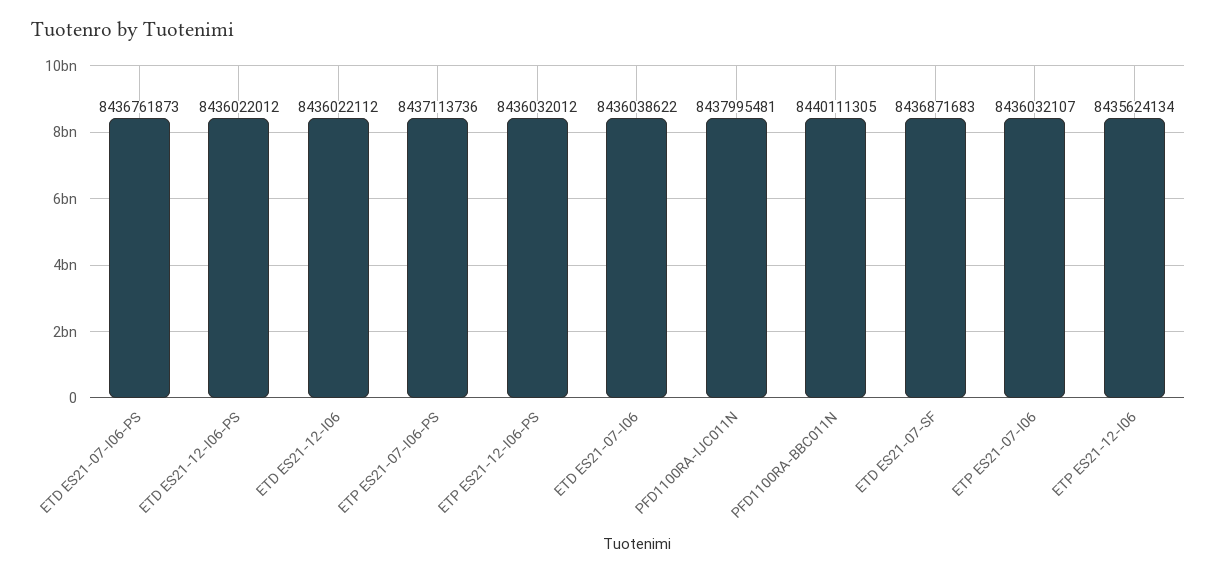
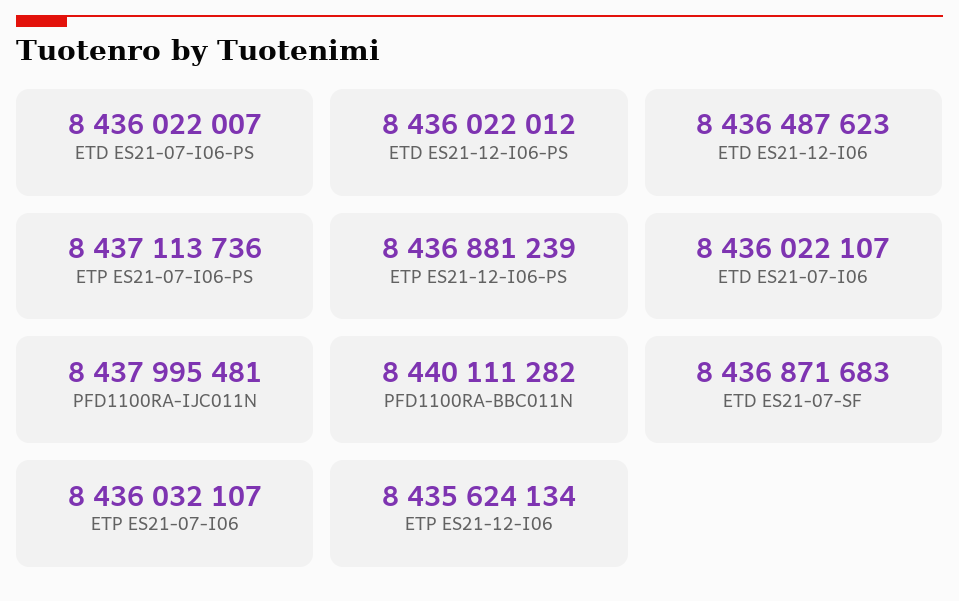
ETD ES21-07-I06-PS: 8436761873 -> 8436022007
ETD ES21-12-I06: 8436022112 -> 8436487623
ETP ES21-12-I06-PS: 8436032012 -> 8436881239
ETD ES21-07-I06: 8436038622 -> 8436022107
PFD1100RA-BBC011N: 8440111305 -> 8440111282

